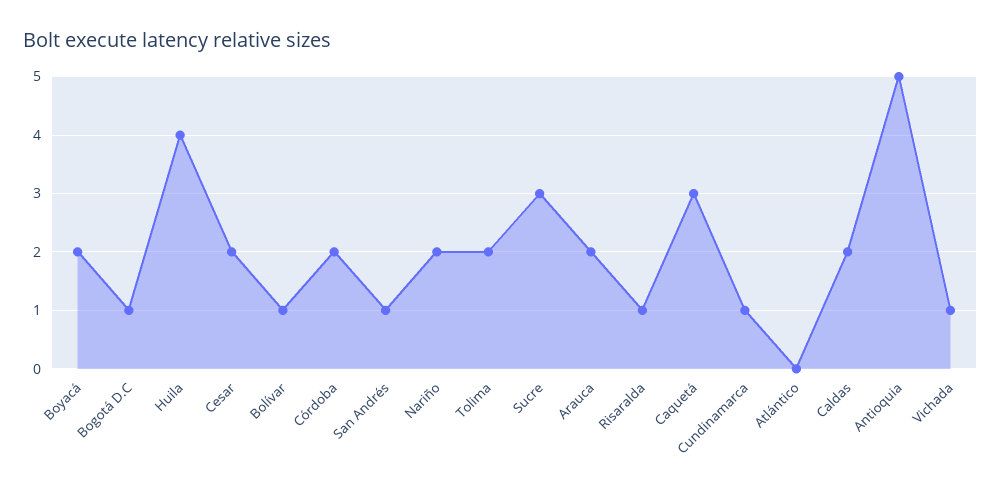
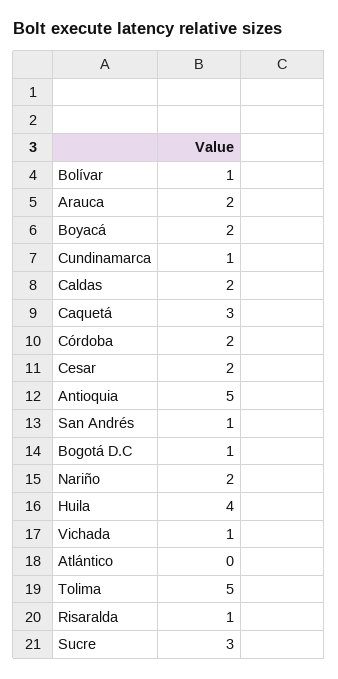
Tolima: 2 -> 5

